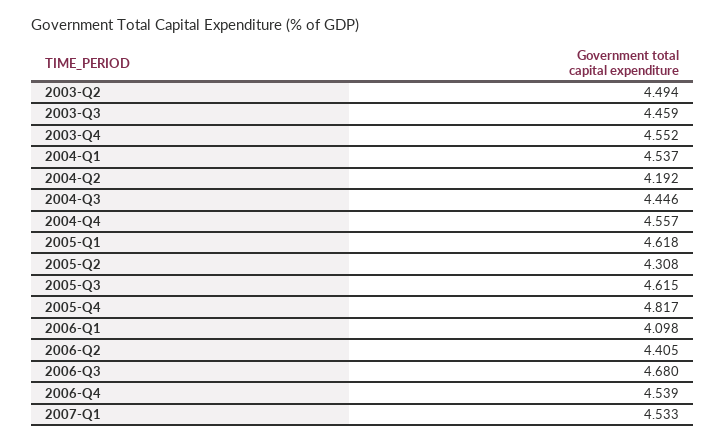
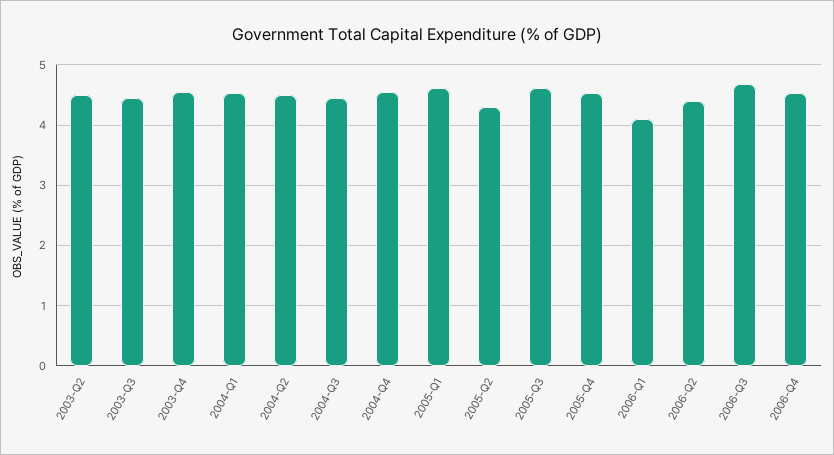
2004-Q2: 4.192 -> 4.5
2005-Q4: 4.817 -> 4.5
2007-Q1: 4.533 -> none

